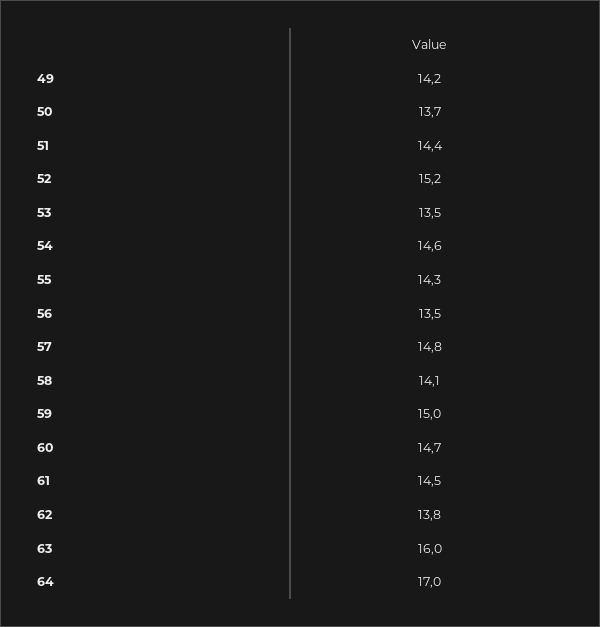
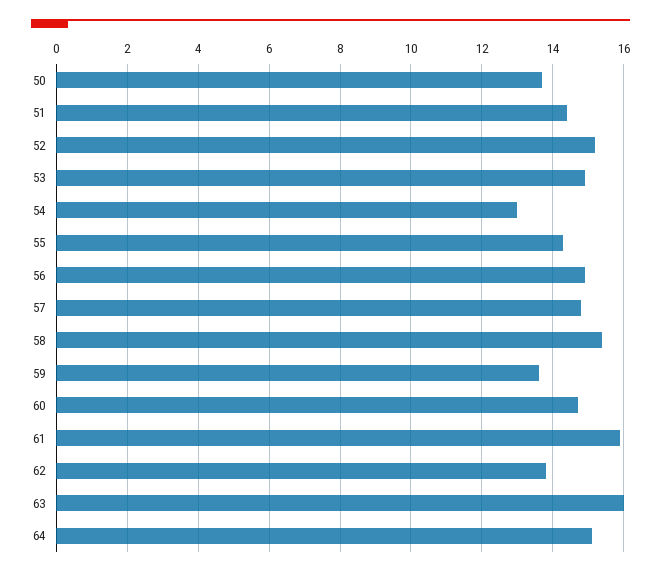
49: 14.2 -> none
53: 13.5 -> 15
54: 14.6 -> 13
56: 13.5 -> 15
58: 14.1 -> 15.5
59: 15 -> 13.5
61: 14.5 -> 16
64: 17 -> 15

